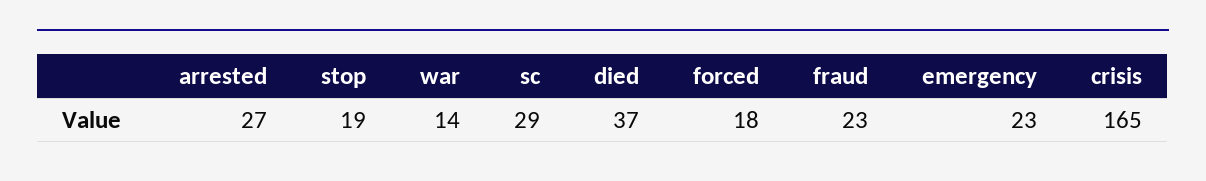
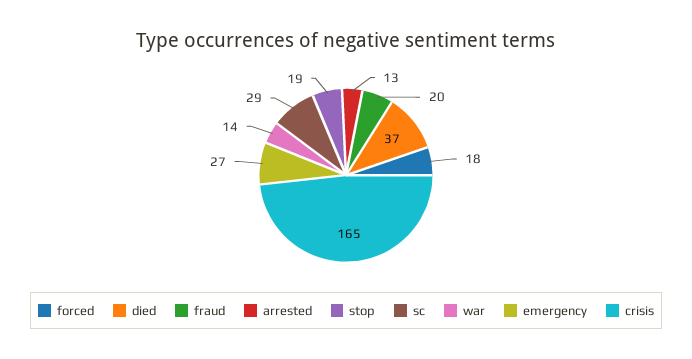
arrested: 27 -> 13
fraud: 23 -> 20
emergency: 23 -> 27

